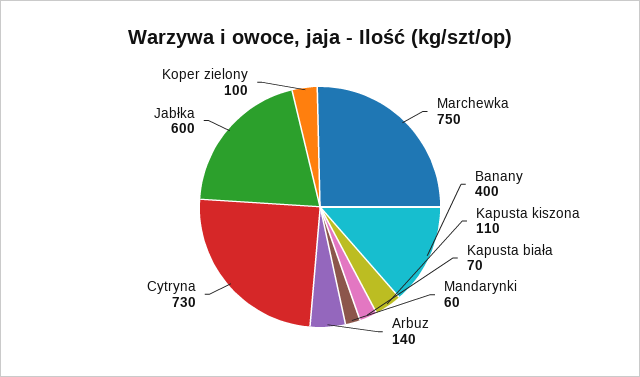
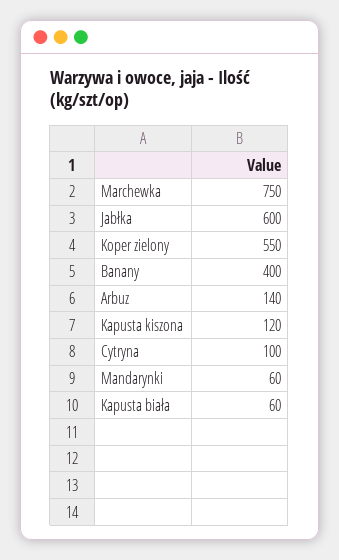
Kapusta kiszona: 110 -> 120
Kapusta biała: 70 -> 60
Cytryna: 730 -> 100
Koper zielony: 100 -> 550

